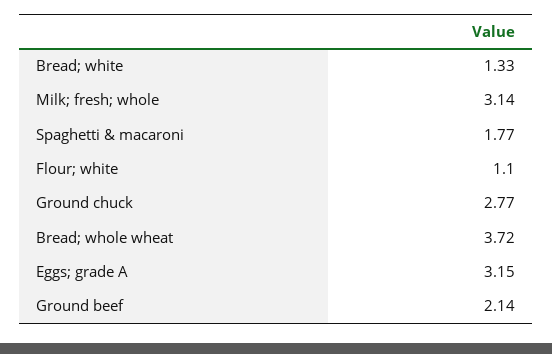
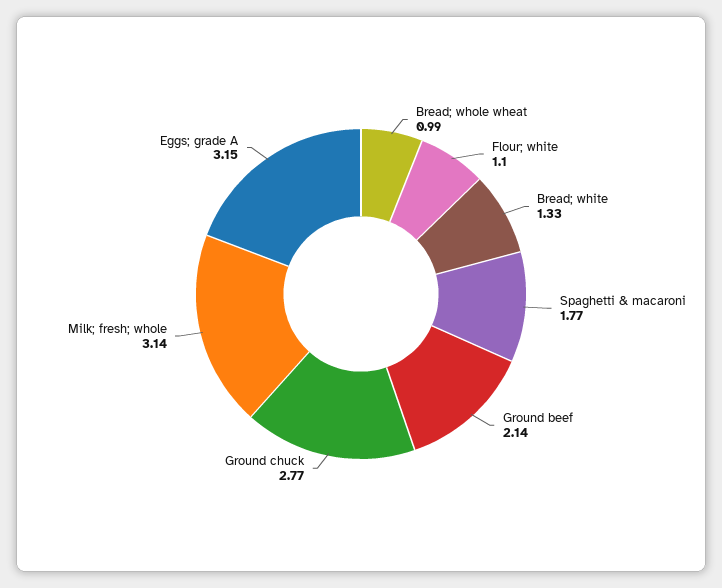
Bread; whole wheat: 3.72 -> 0.99

